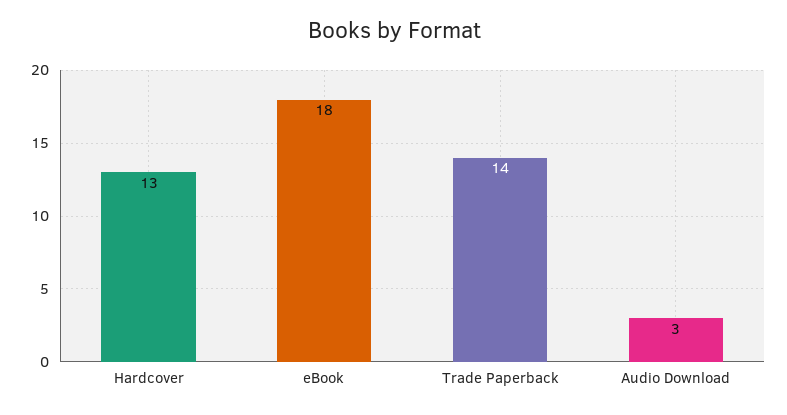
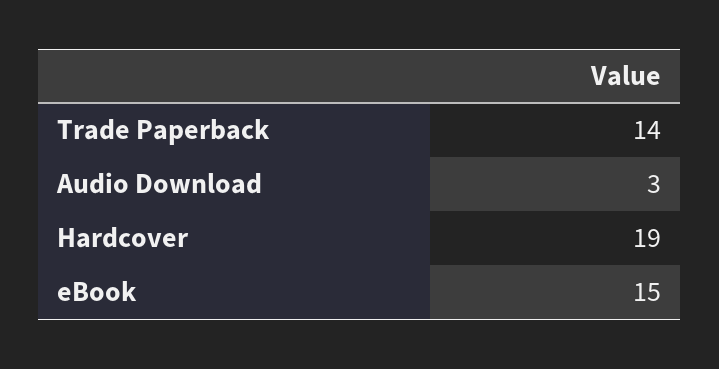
Hardcover: 13 -> 19
eBook: 18 -> 15

